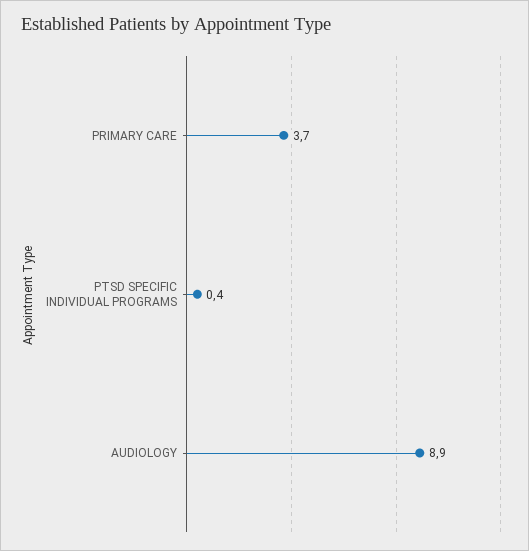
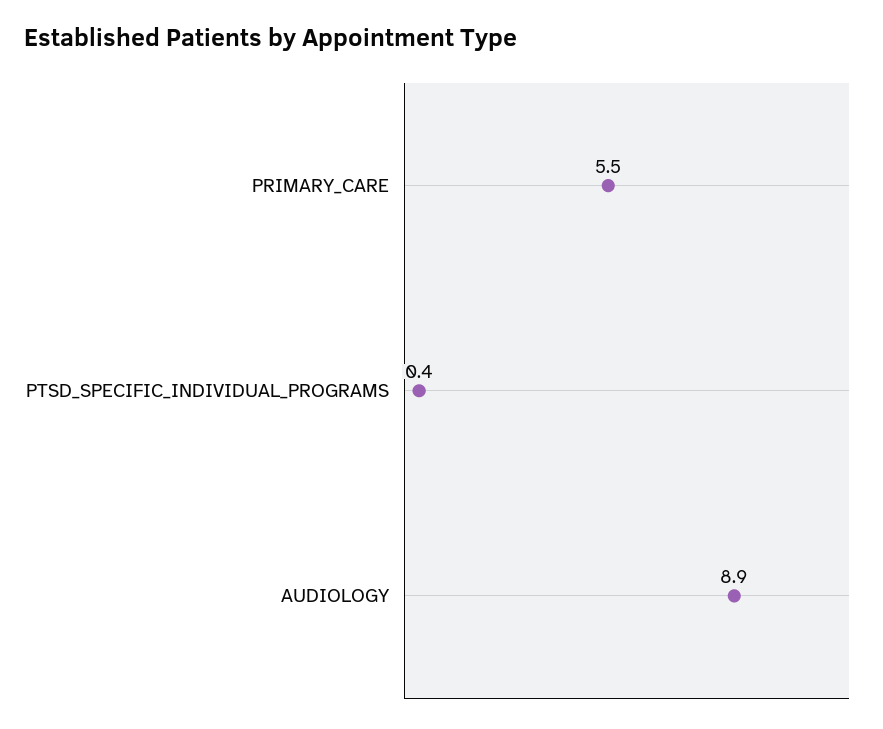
PRIMARY CARE: 3.7 -> 5.5

